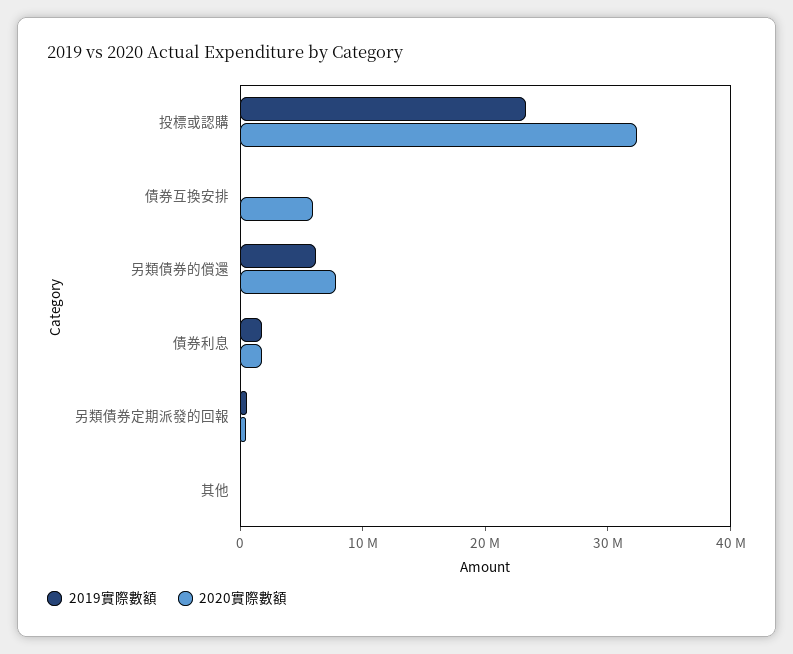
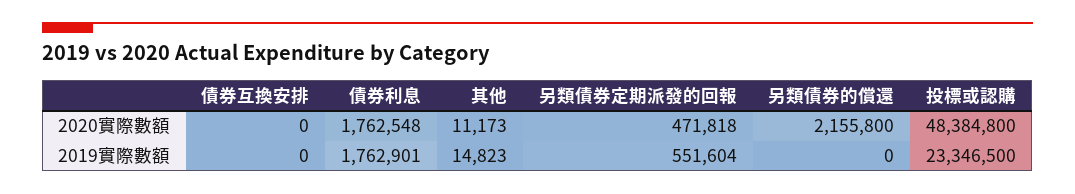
2020實際數額, 投標或認購: 32000000 -> 48384800
2020實際數額, 債券互換安排: 6000000 -> 0
2019實際數額, 另類債券的償還: 6000000 -> 0
2020實際數額, 另類債券的償還: 8000000 -> 2155800

